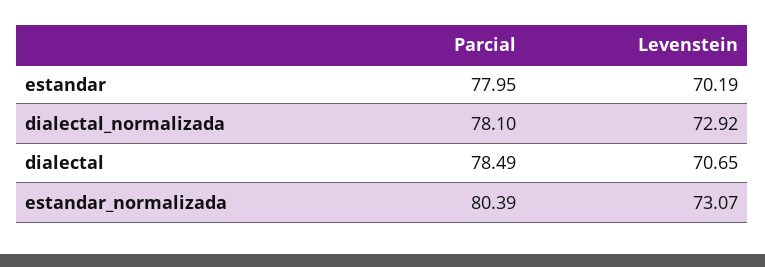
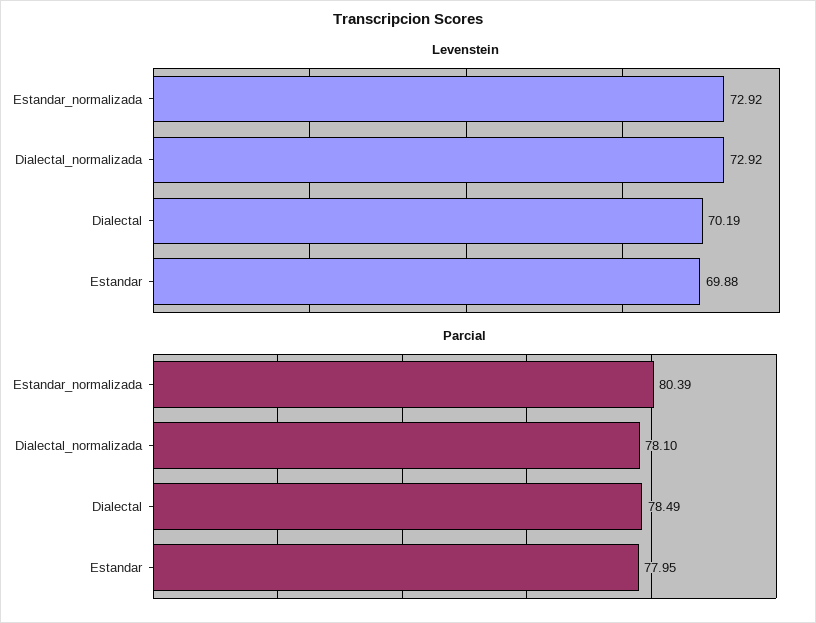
Levenstein, estandar: 70.19 -> 69.88
Levenstein, dialectal: 70.65 -> 70.19
Levenstein, estandar_normalizada: 73.07 -> 72.92

